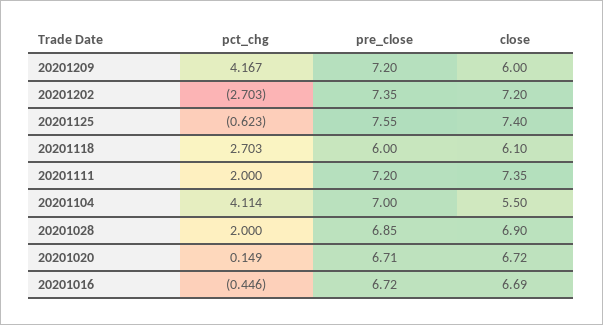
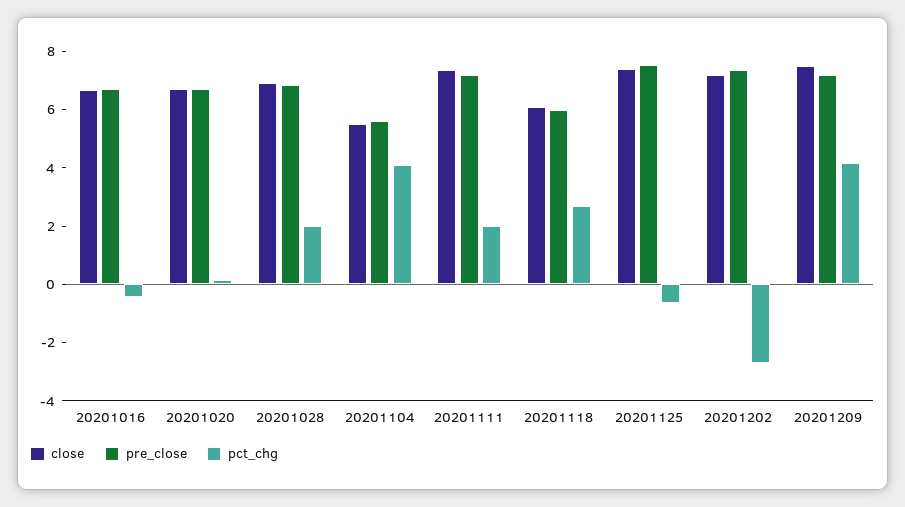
close, 20201209: 6 -> 7.5
pre_close, 20201104: 7 -> 5.5

